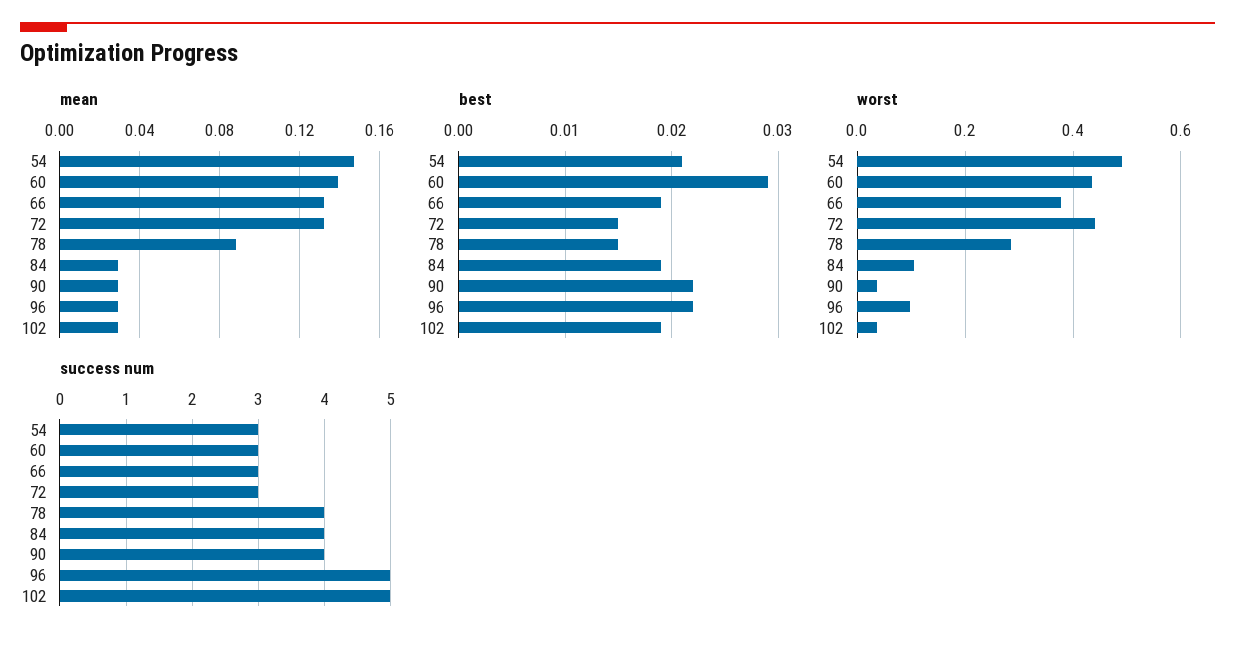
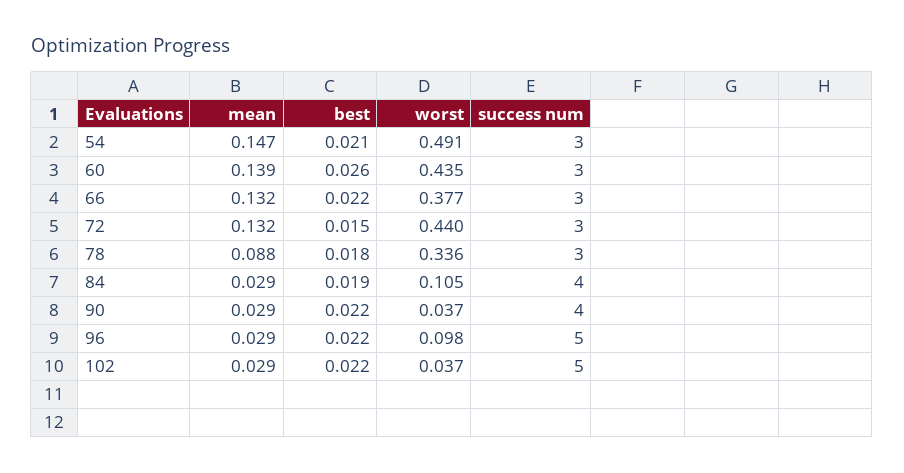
best, 60: 0.029 -> 0.026
best, 66: 0.019 -> 0.022
best, 78: 0.015 -> 0.018
best, 102: 0.019 -> 0.022
worst, 78: 0.28 -> 0.336
success num, 78: 4 -> 3

